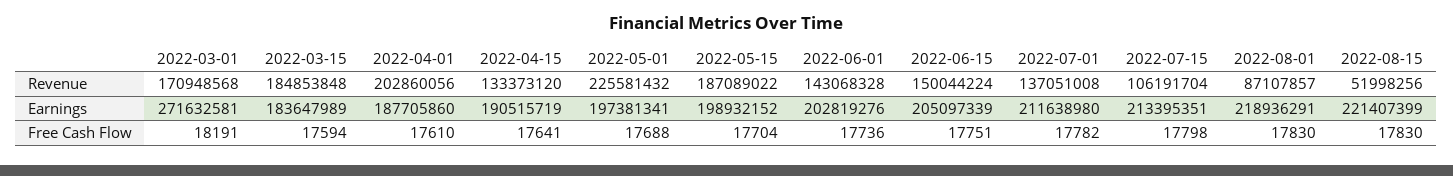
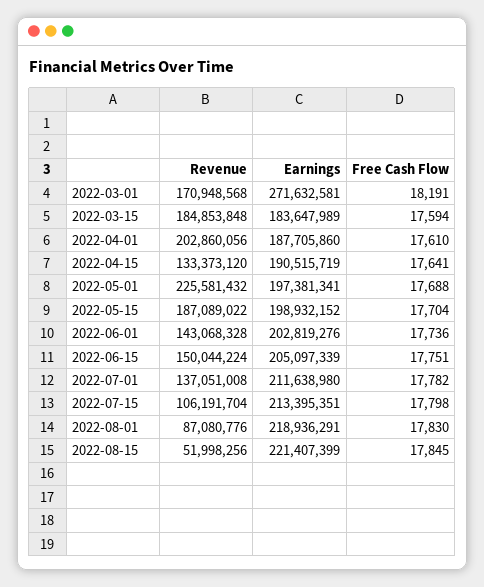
2022-08-01, Revenue: 87107857 -> 87080776
2022-08-15, Free Cash Flow: 17830 -> 17845

